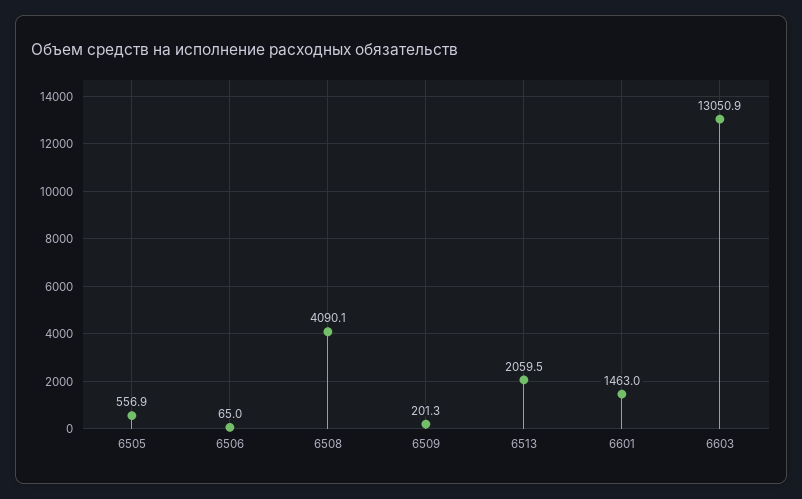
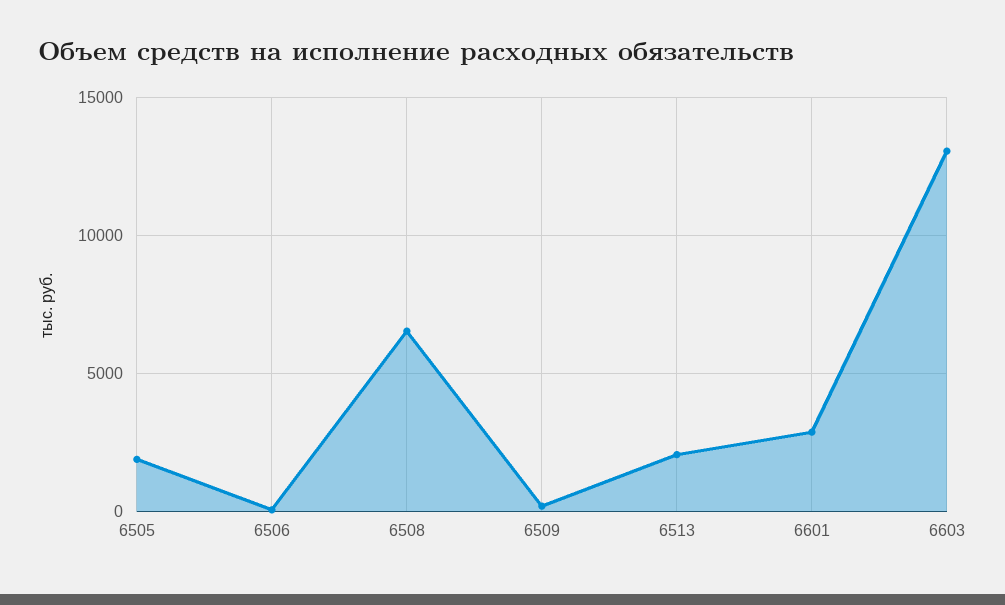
6505: 556.9 -> 2000
6508: 4090.1 -> 6500
6601: 1463 -> 3000

